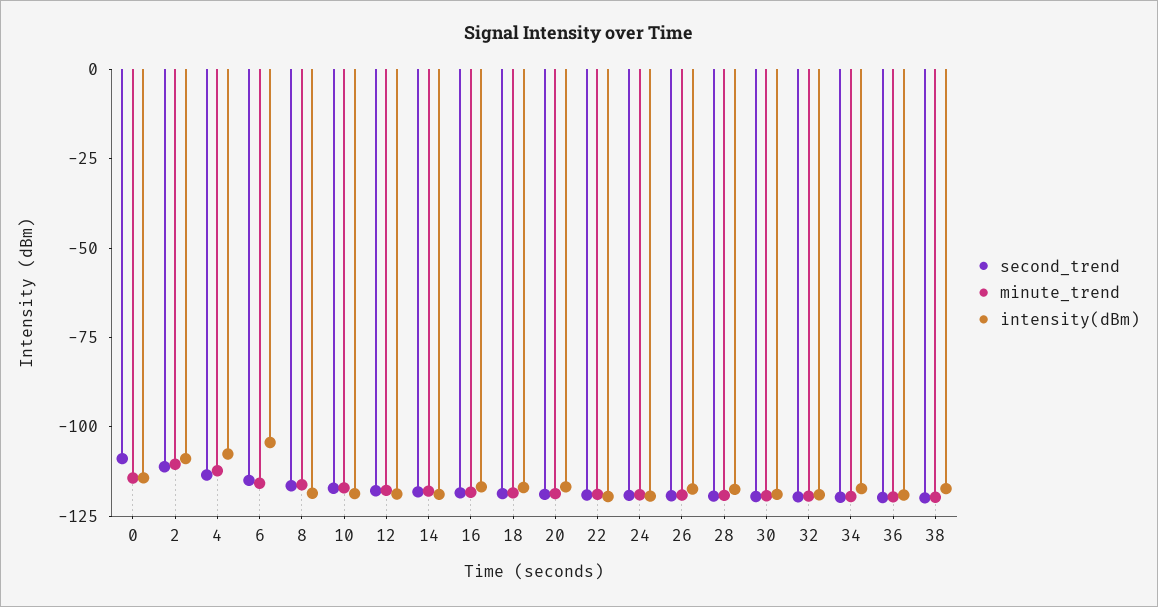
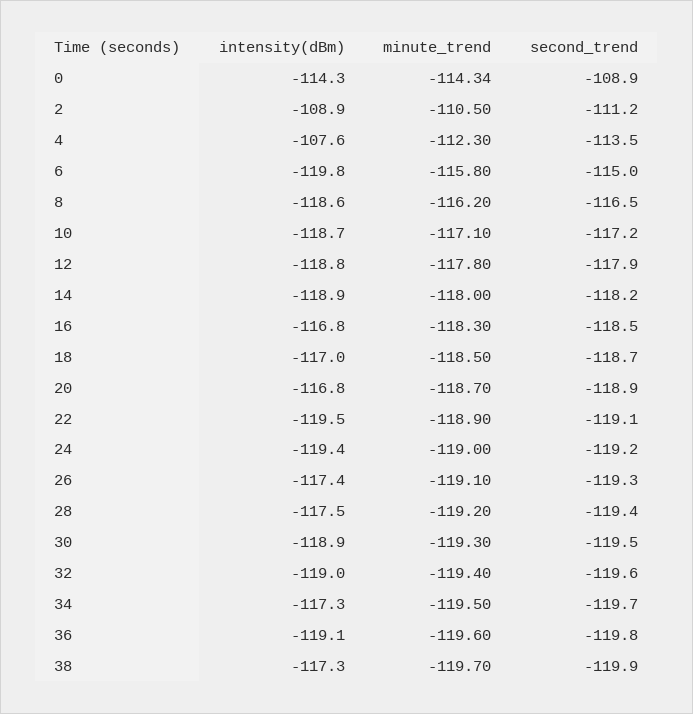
intensity(dBm), 6: -105 -> -119.8

